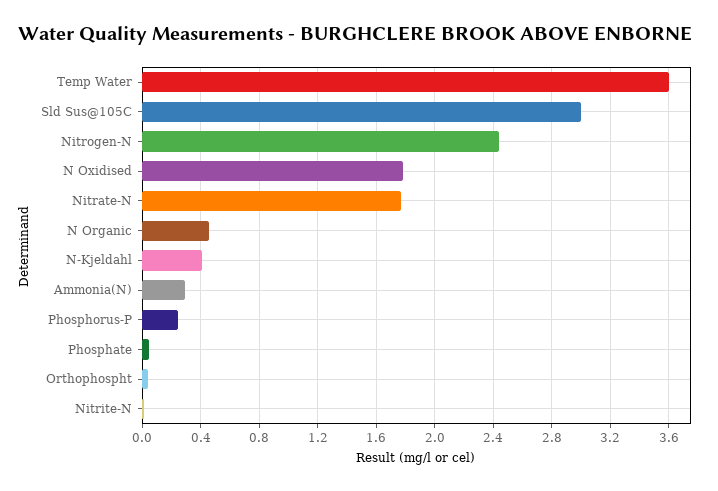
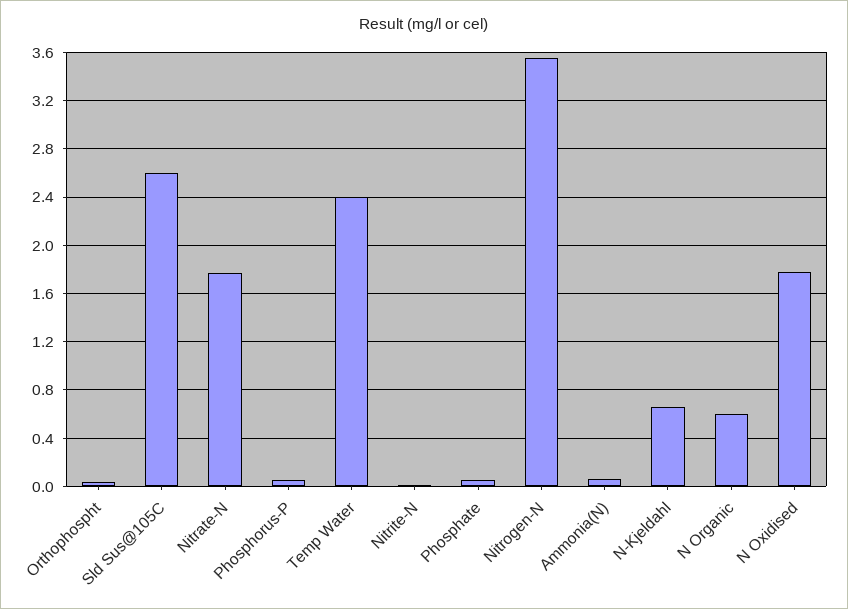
Temp Water: 3.6 -> 2.4
Sld Sus@105C: 3 -> 2.6
Nitrogen-N: 2.45 -> 3.55
N Organic: 0.45 -> 0.6
N-Kjeldahl: 0.4 -> 0.65
Ammonia(N): 0.3 -> 0.05
Phosphorus-P: 0.25 -> 0.05

